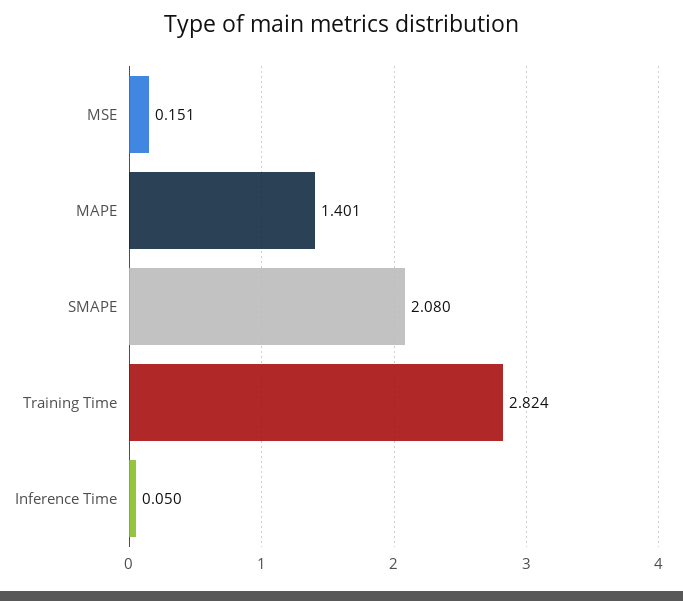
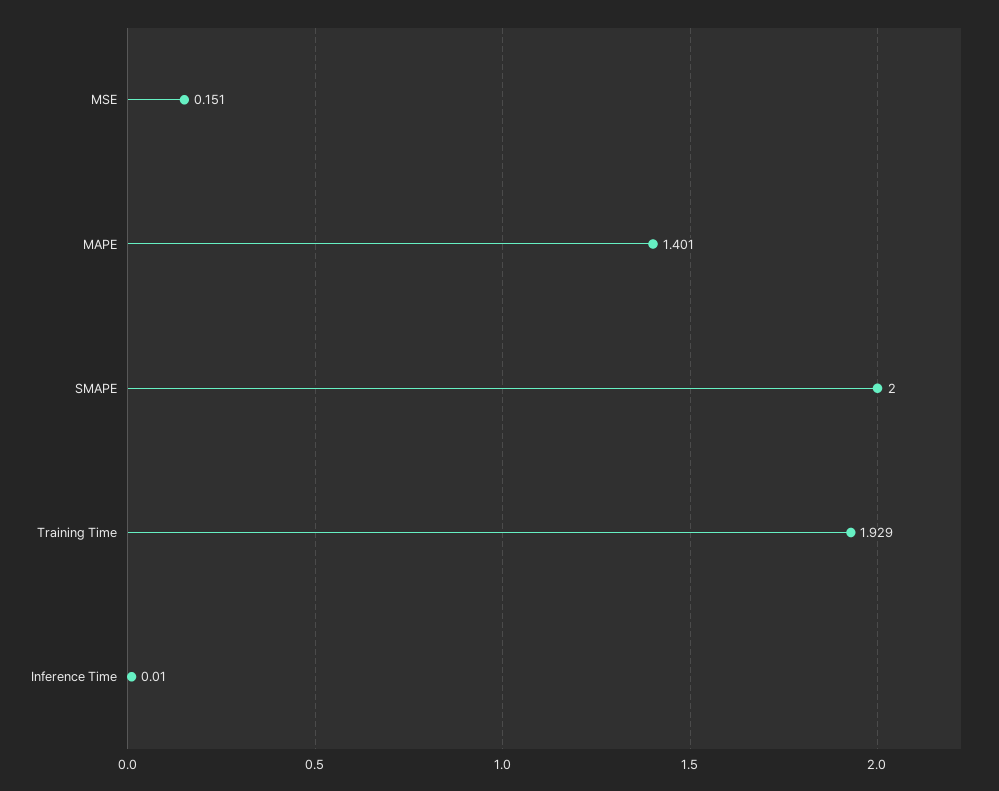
SMAPE: 2.08 -> 2
Training Time: 2.824 -> 1.929
Inference Time: 0.05 -> 0.01

